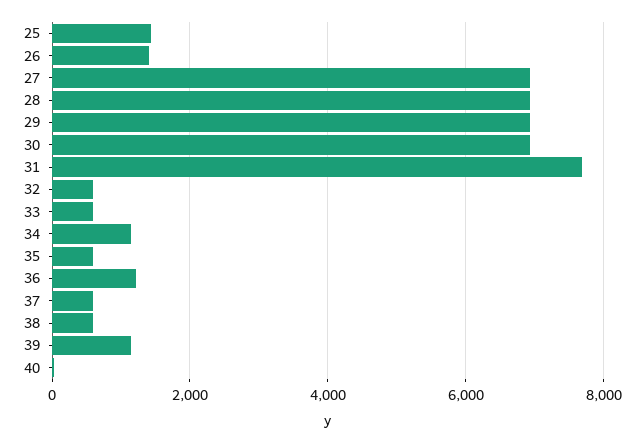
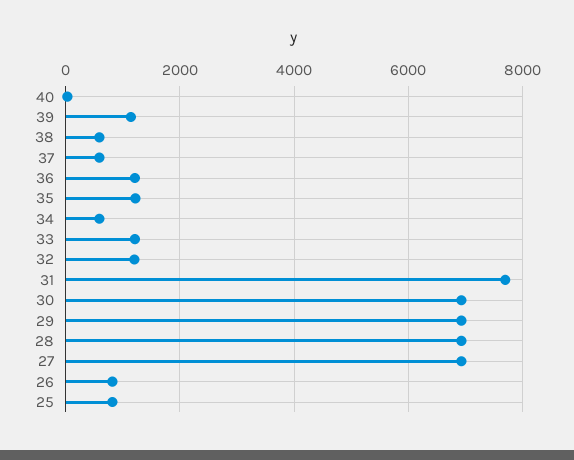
25: 1400 -> 800
26: 1400 -> 800
32: 600 -> 1200
33: 600 -> 1200
34: 1200 -> 600
35: 600 -> 1200

